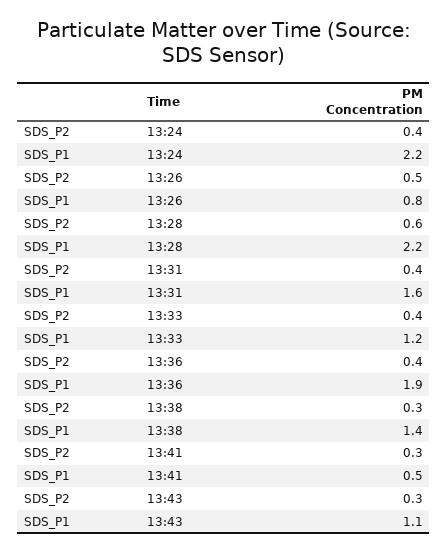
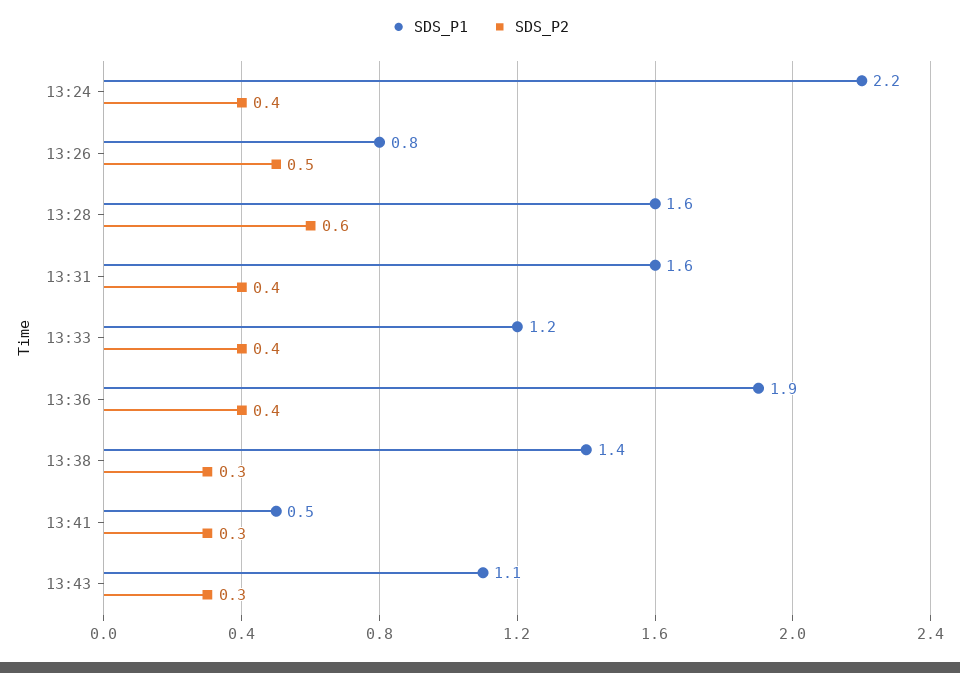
SDS_P1, 13:28: 2.2 -> 1.6

